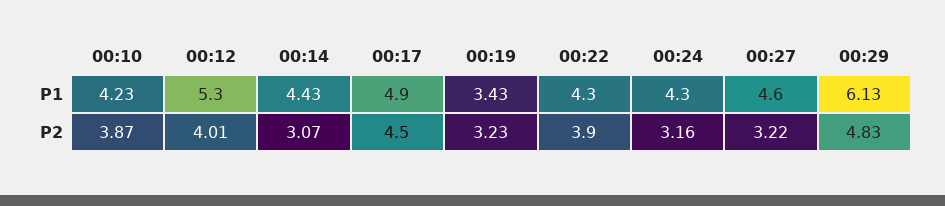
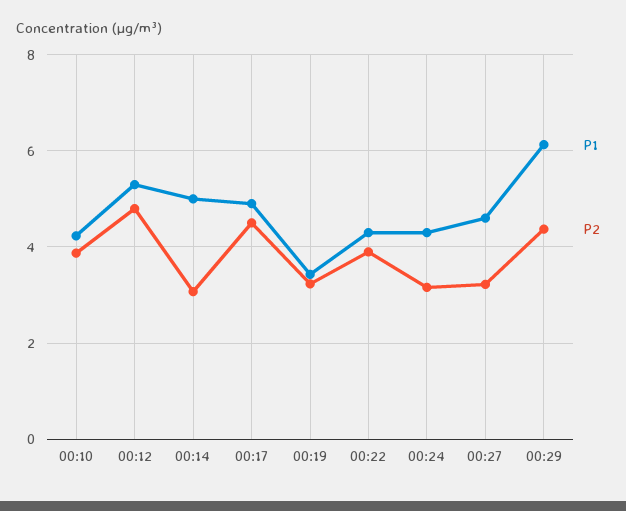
P1, 00:14: 4.43 -> 5
P2, 00:12: 4.01 -> 4.8
P2, 00:29: 4.83 -> 4.4

